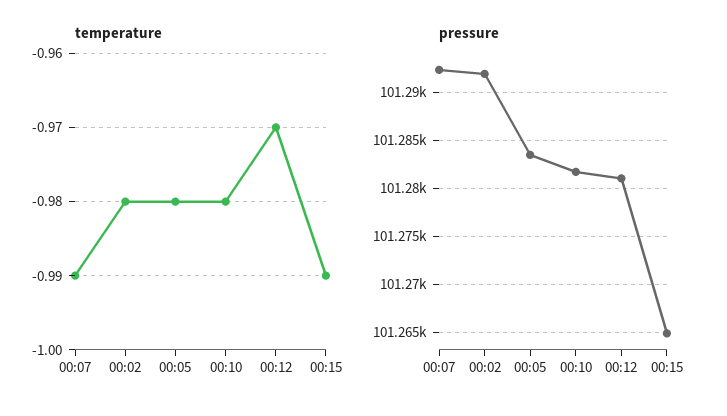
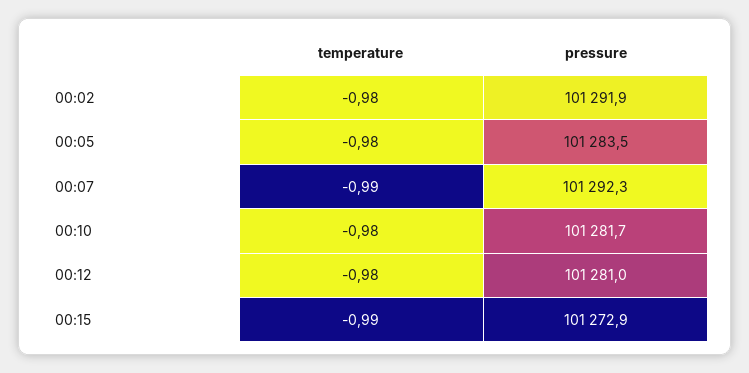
temperature, 00:12: -0.97 -> -0.98
pressure, 00:15: 101265 -> 101272.9

